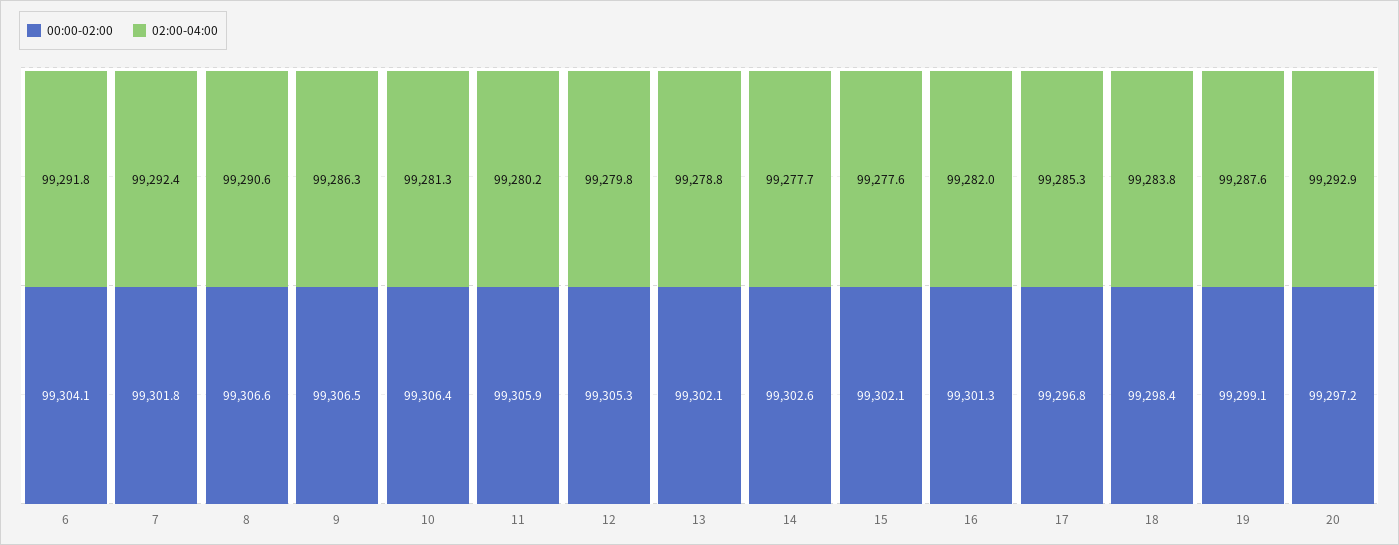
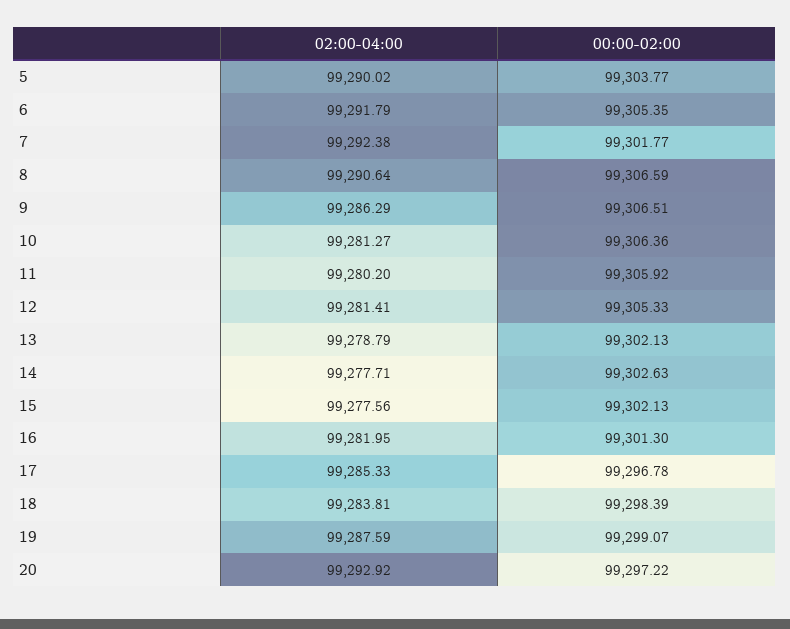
00:00-02:00, 6: 99304.1 -> 99305.35
02:00-04:00, 12: 99279.8 -> 99281.41
02:00-04:00, 5: none -> 99290.02
00:00-02:00, 5: none -> 99303.77

